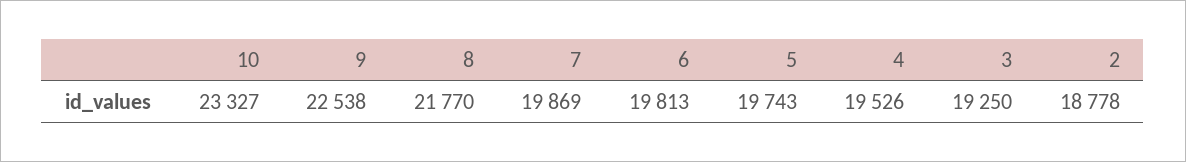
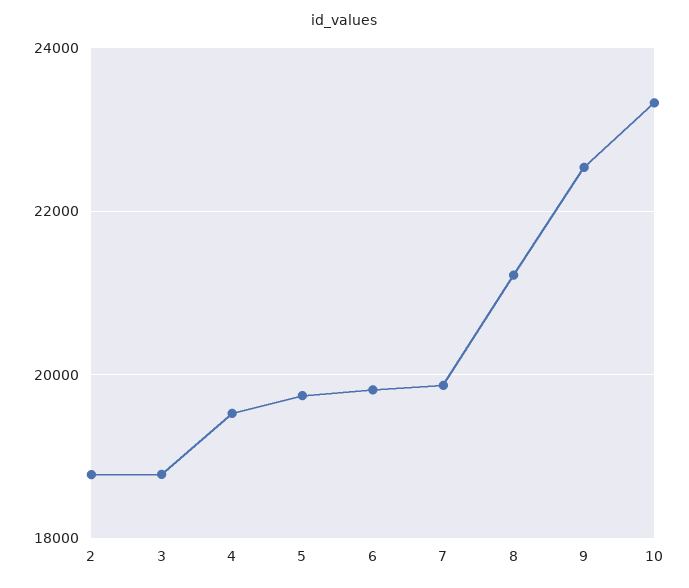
8: 21770 -> 21200
3: 19250 -> 18800

